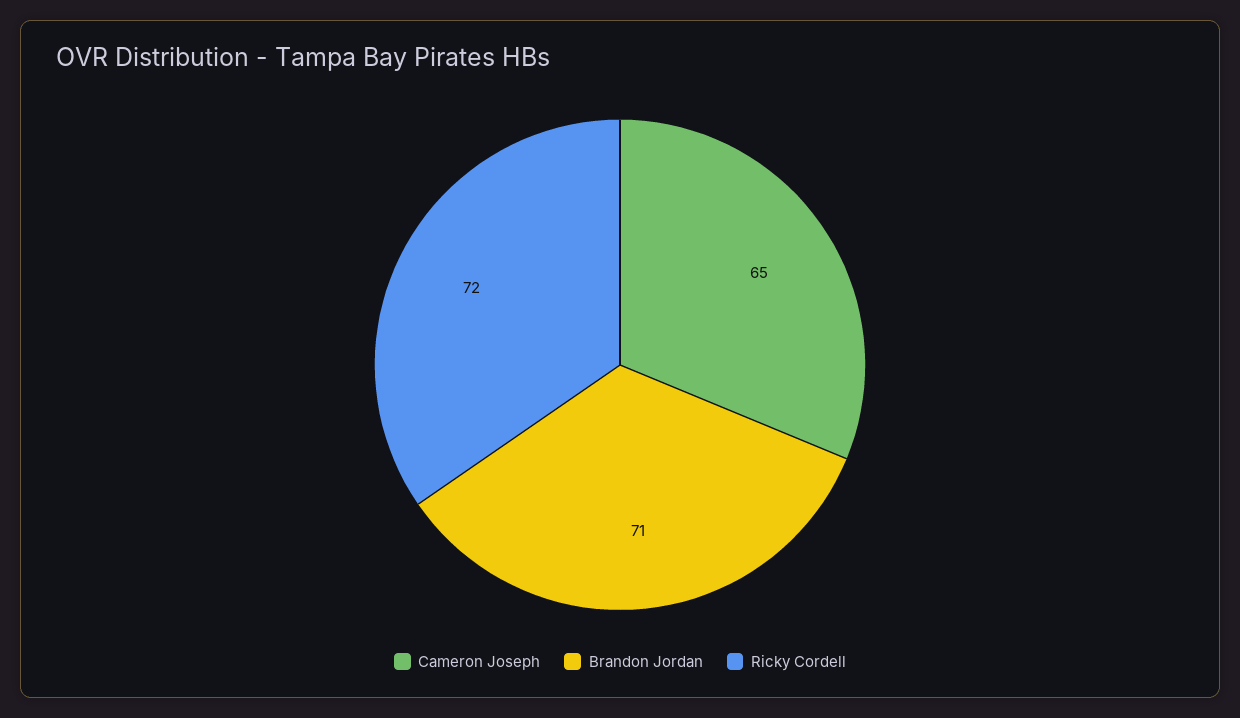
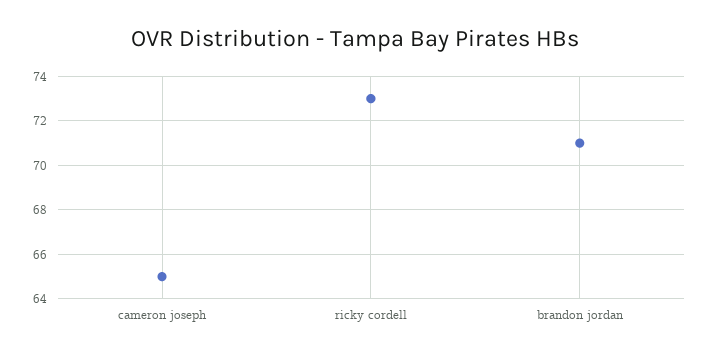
Ricky Cordell: 72 -> 73

